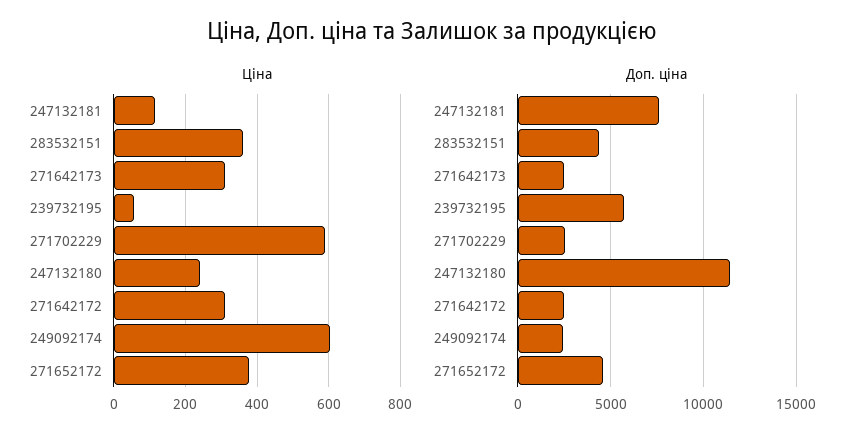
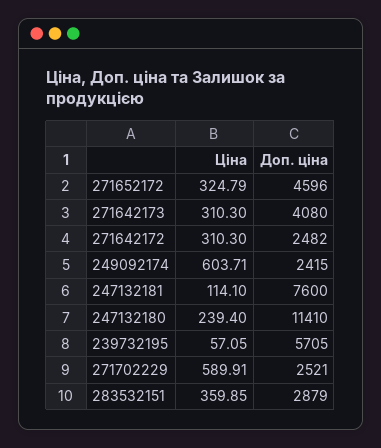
Ціна, 271652172: 380 -> 324.79
Доп. ціна, 283532151: 4500 -> 2879
Доп. ціна, 271642173: 2500 -> 4080

